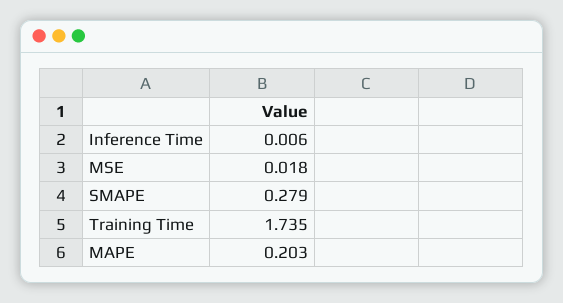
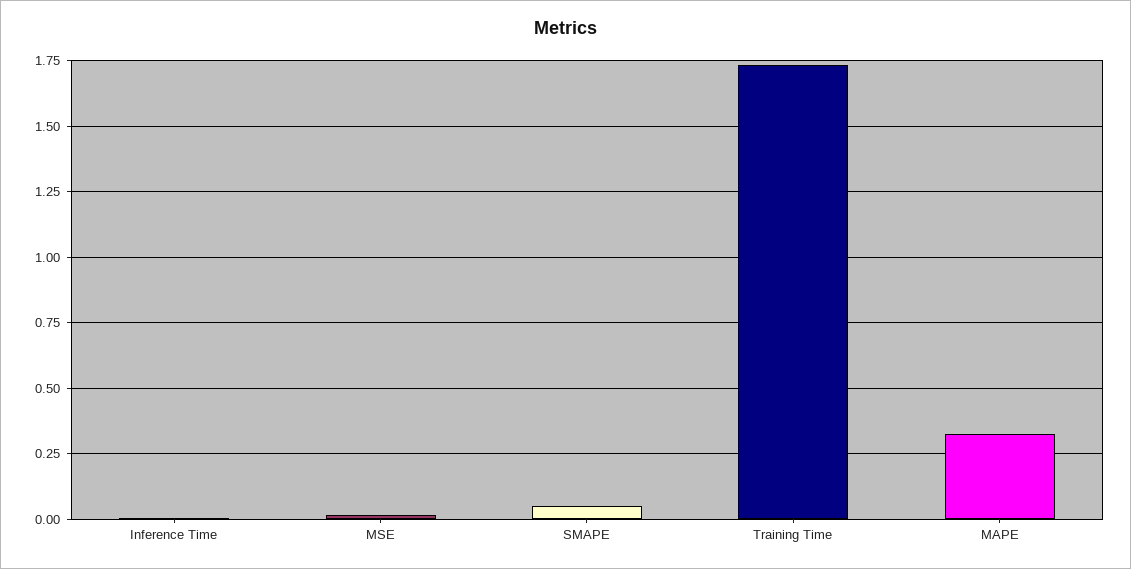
SMAPE: 0.279 -> 0.05
MAPE: 0.203 -> 0.325

